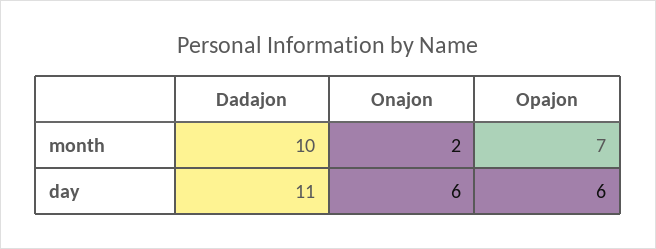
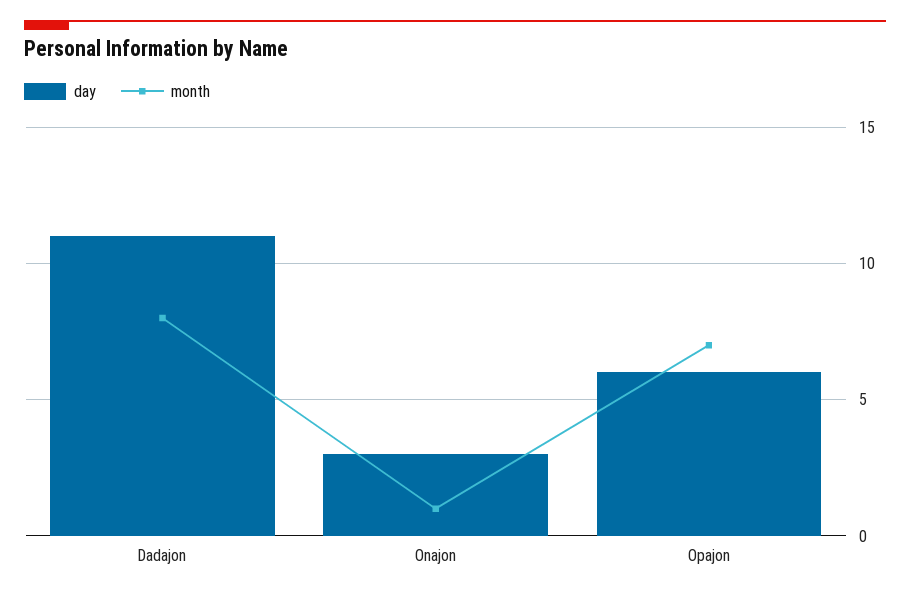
month, Dadajon: 10 -> 8
month, Onajon: 2 -> 1
day, Onajon: 6 -> 3

